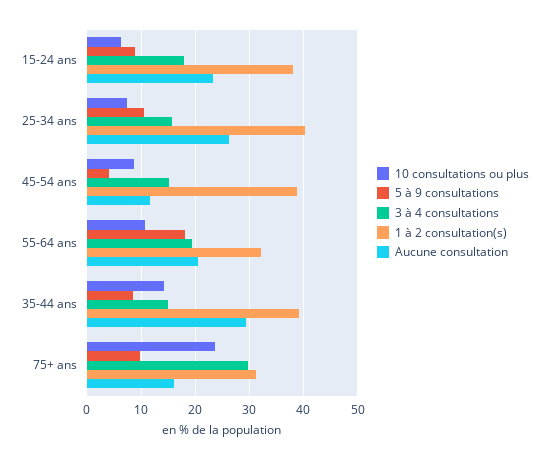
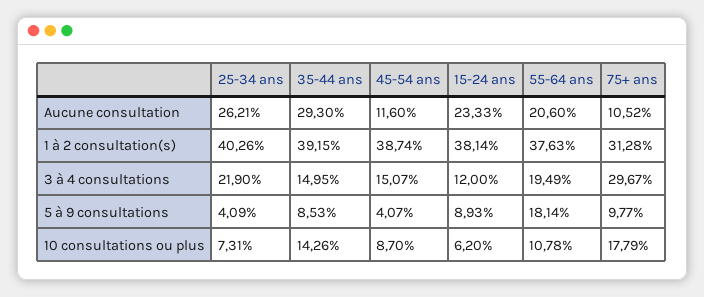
3 à 4 consultations, 15-24 ans: 18 -> 12
5 à 9 consultations, 25-34 ans: 10 -> 4.09
3 à 4 consultations, 25-34 ans: 16 -> 21.9
1 à 2 consultation(s), 55-64 ans: 32 -> 37.63
10 consultations ou plus, 75+ ans: 24 -> 17.79
Aucune consultation, 75+ ans: 16 -> 10.52

